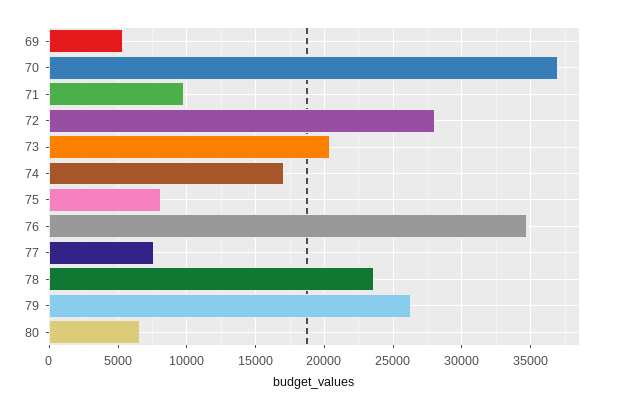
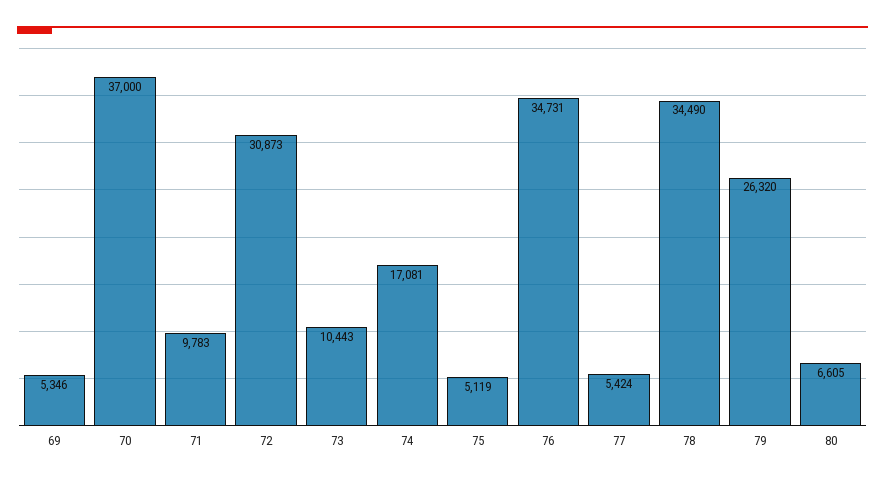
72: 28000 -> 30873
73: 20500 -> 10443
75: 8000 -> 5119
77: 7500 -> 5424
78: 23500 -> 34490

